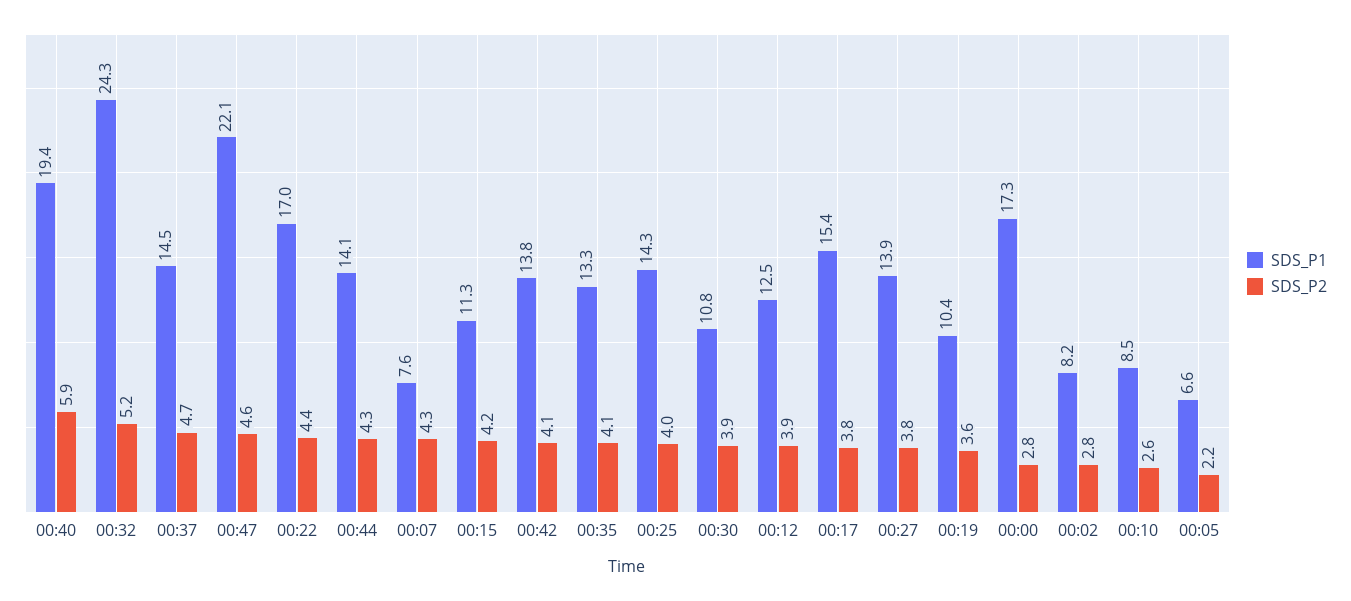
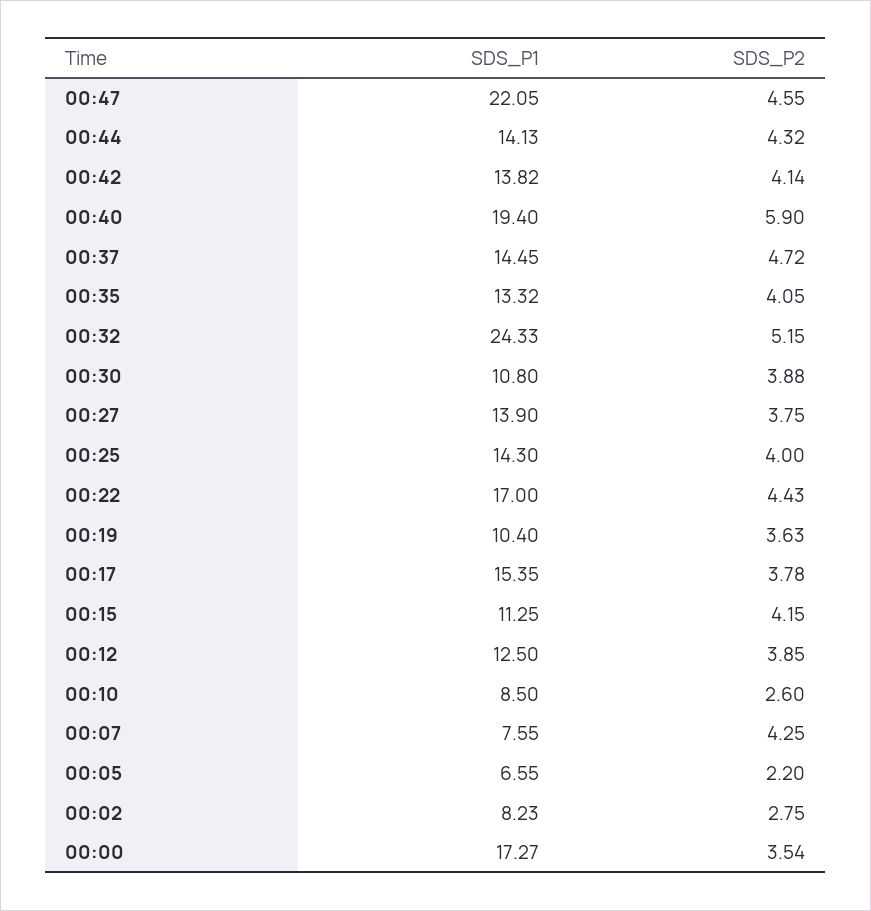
SDS_P2, 00:00: 2.8 -> 3.54

